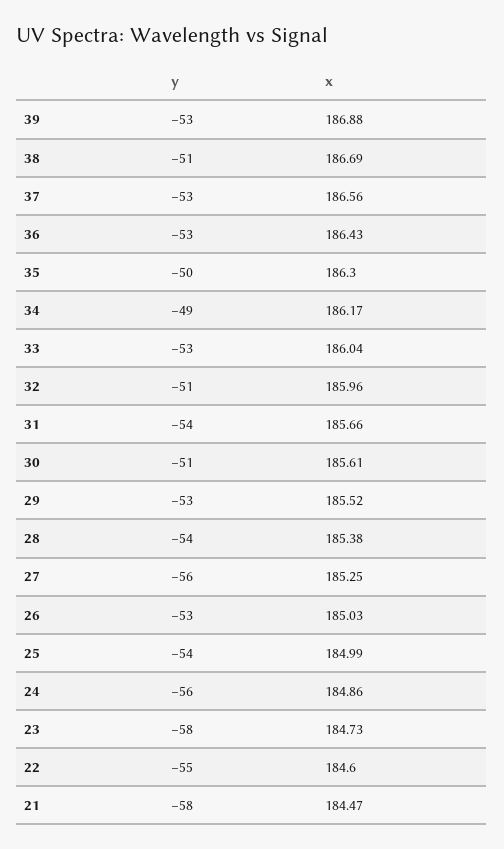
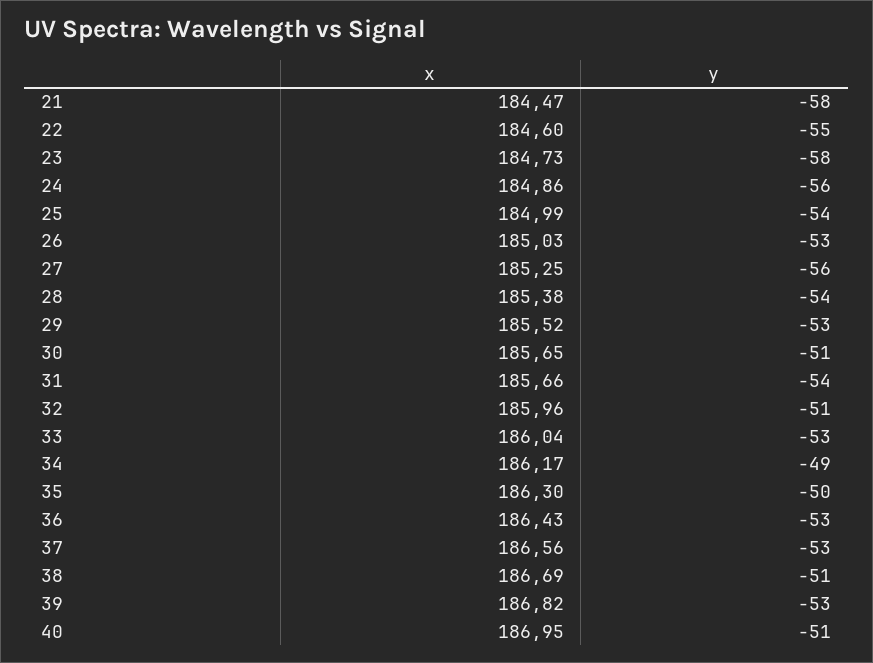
x, 39: 186.88 -> 186.82
x, 30: 185.61 -> 185.65
x, 40: none -> 186.95
y, 40: none -> -51

